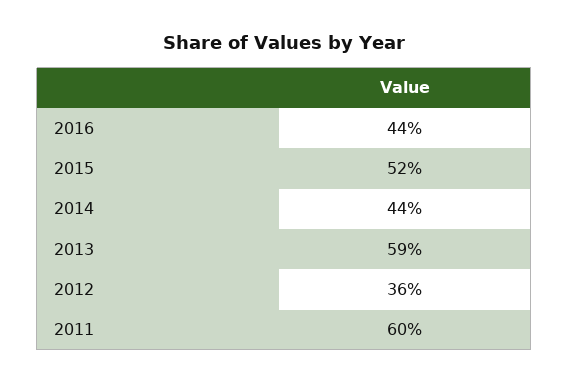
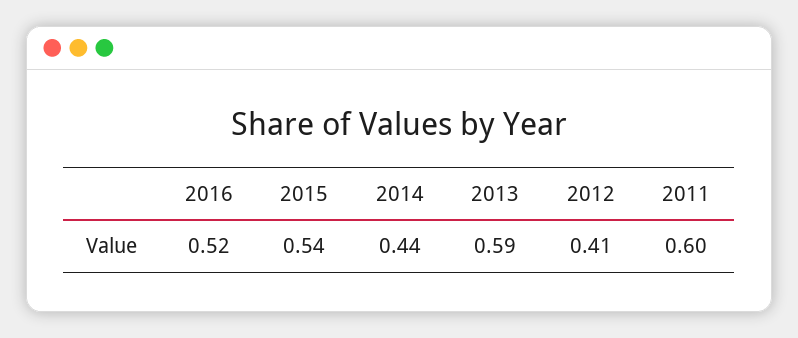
2016: 0.44 -> 0.52
2015: 0.52 -> 0.54
2012: 0.36 -> 0.41

